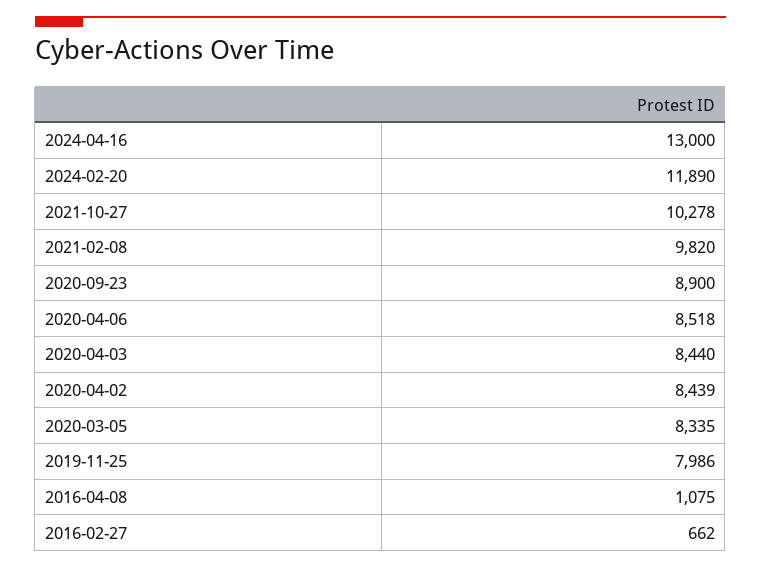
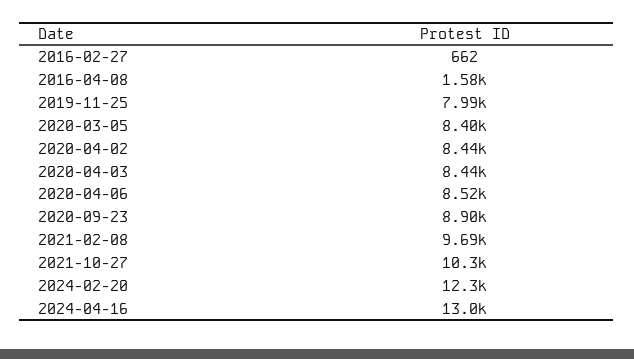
2024-02-20: 11890 -> 12300
2021-02-08: 9820 -> 9690
2020-03-05: 8335 -> 8400
2016-04-08: 1075 -> 1580

